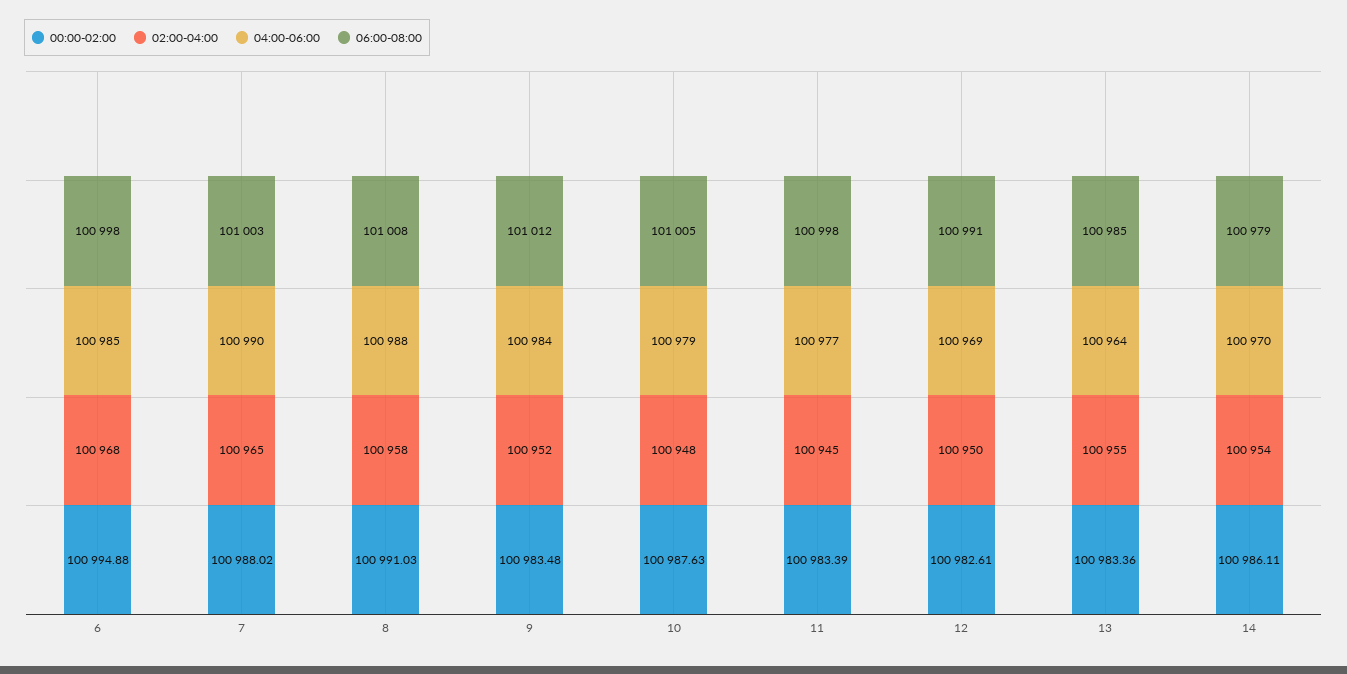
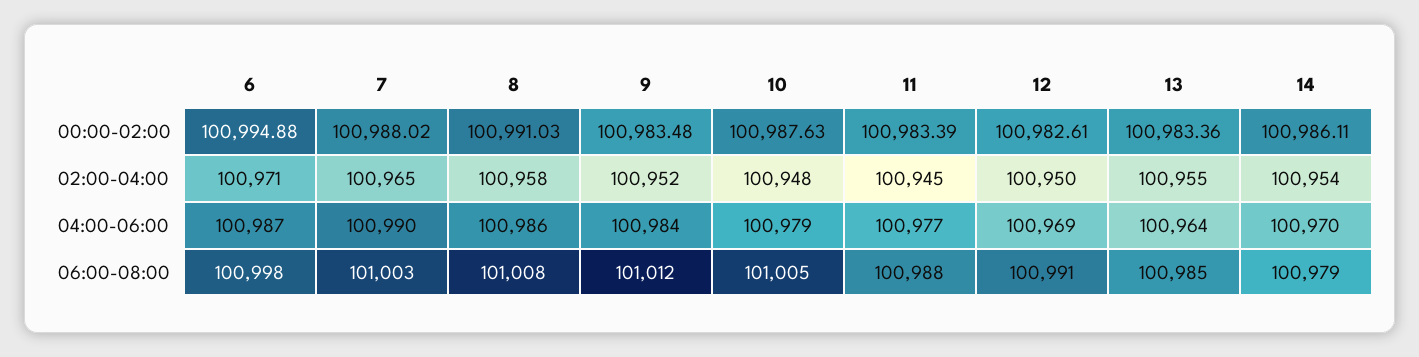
02:00-04:00, 6: 100968 -> 100971
04:00-06:00, 6: 100985 -> 100987
04:00-06:00, 8: 100988 -> 100986
06:00-08:00, 11: 100998 -> 100988

